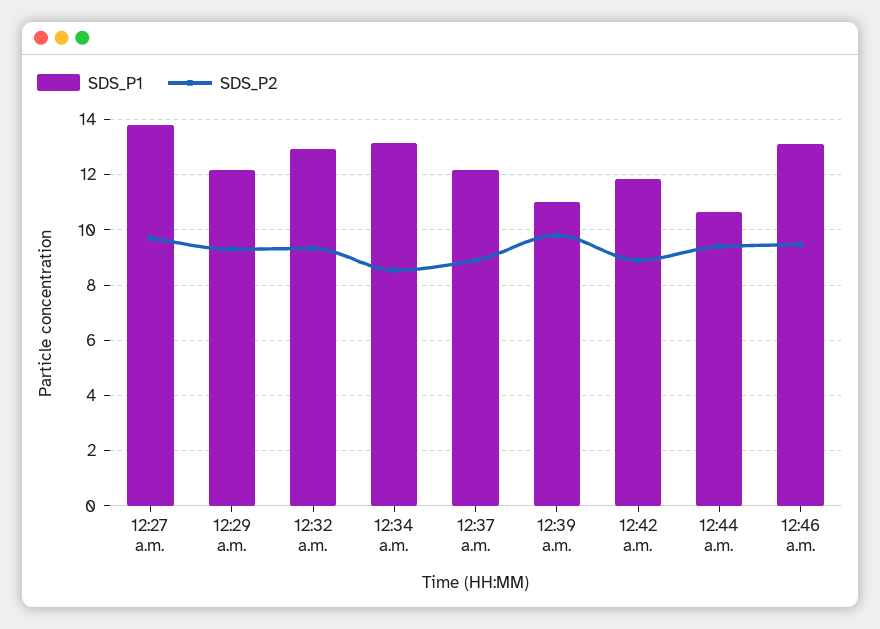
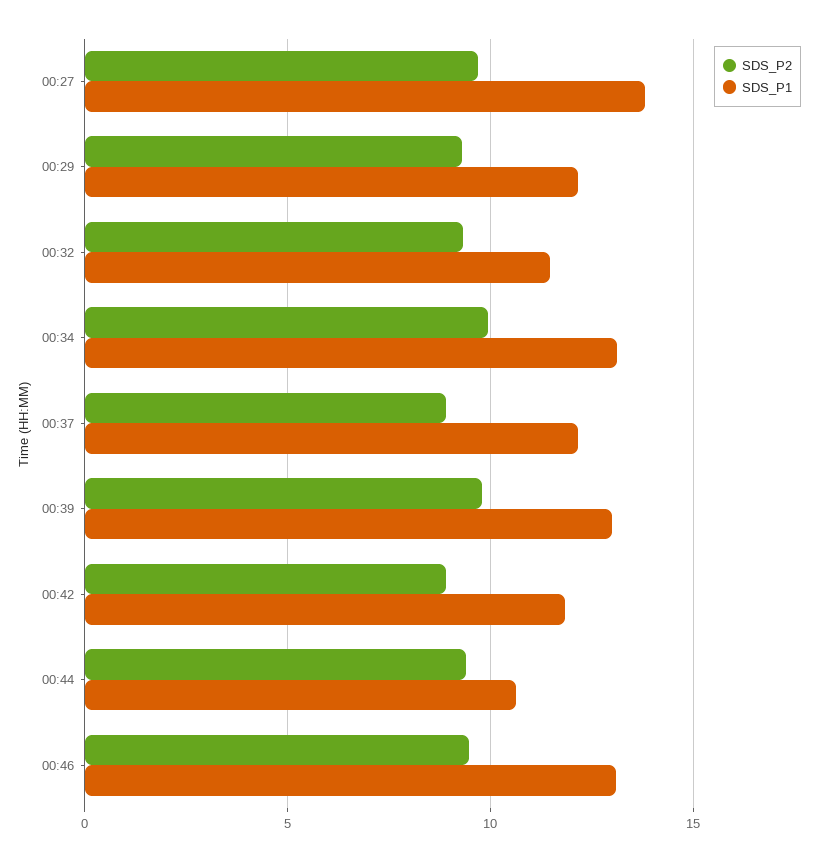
SDS_P1, 12:32 a.m.: 13 -> 11.5
SDS_P2, 12:34 a.m.: 8.5 -> 10
SDS_P1, 12:39 a.m.: 11 -> 13

